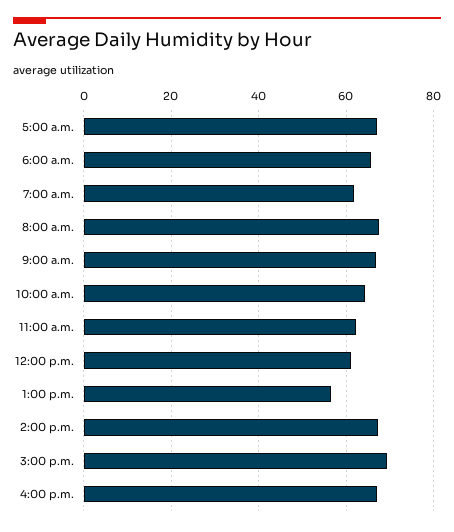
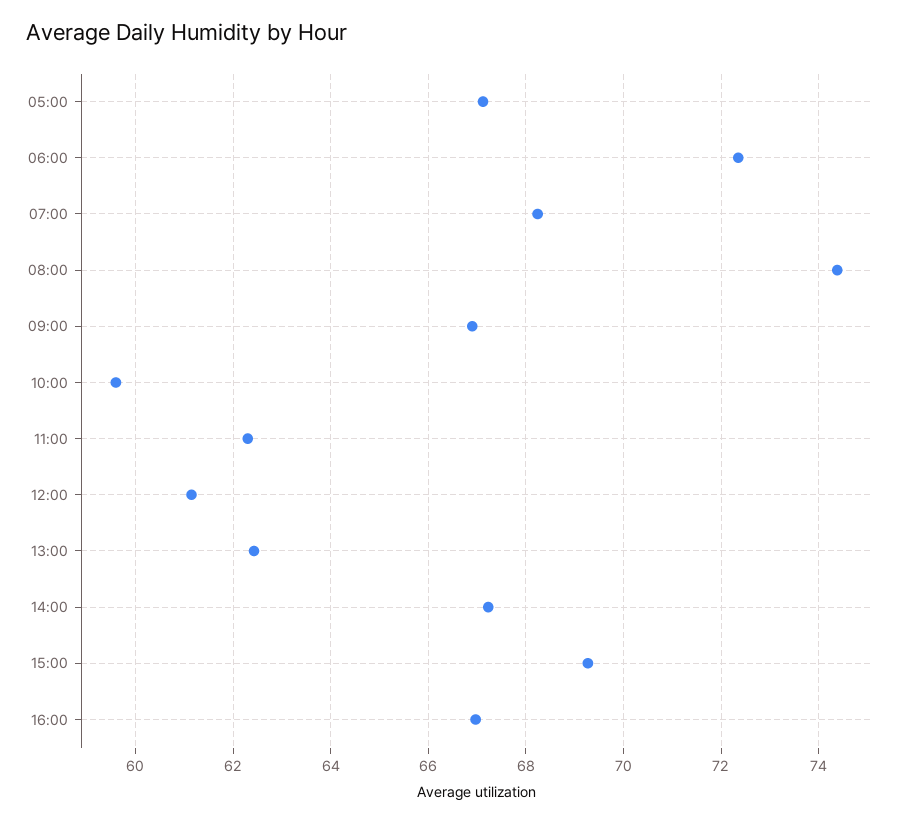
6:00 a.m.: 66 -> 72.4
7:00 a.m.: 62 -> 68.2
8:00 a.m.: 68 -> 74.4
10:00 a.m.: 64 -> 59.6
1:00 p.m.: 56 -> 62.4

